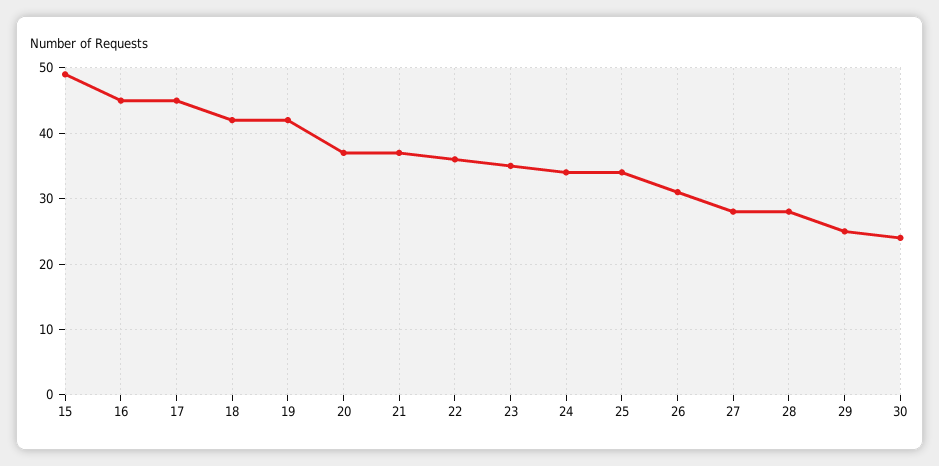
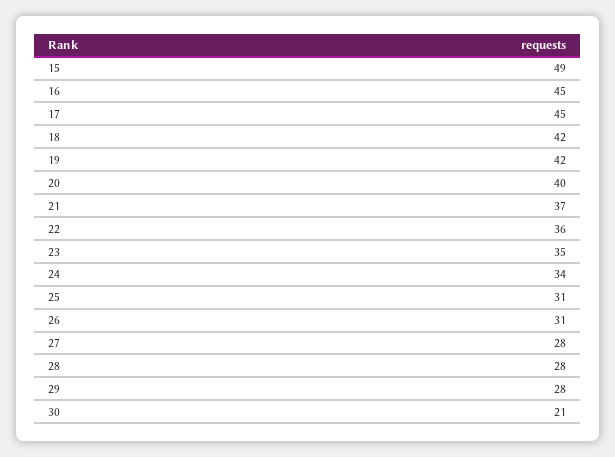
20: 37 -> 40
25: 34 -> 31
29: 25 -> 28
30: 24 -> 21

